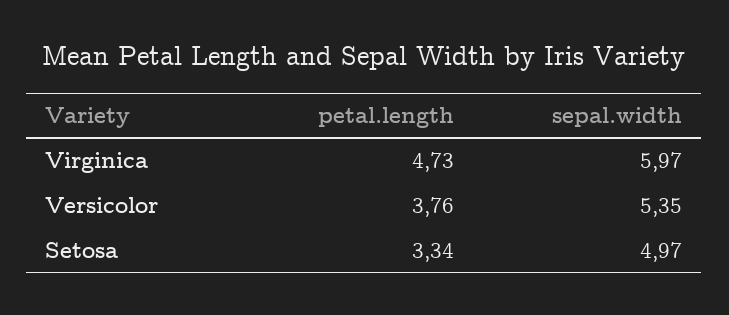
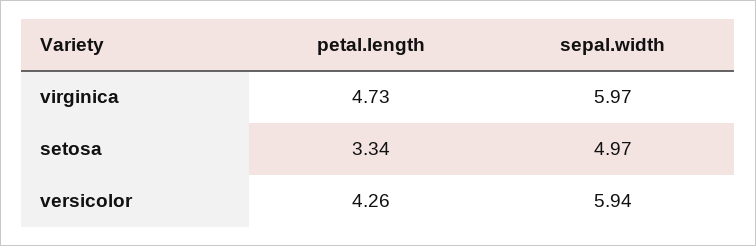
petal.length, Versicolor: 3.76 -> 4.26
sepal.width, Versicolor: 5.35 -> 5.94

